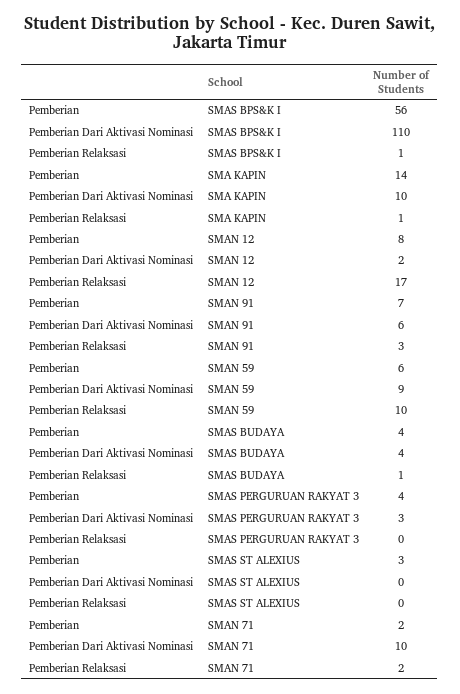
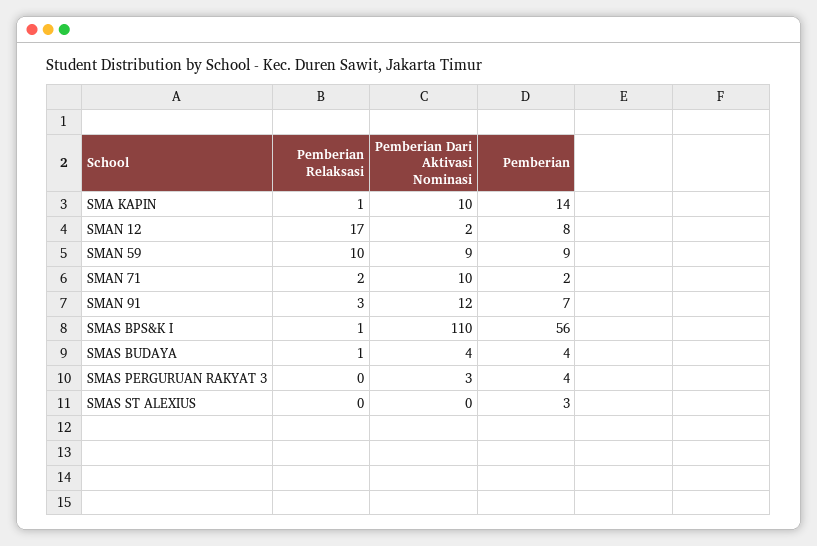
Pemberian Dari Aktivasi Nominasi, SMAN 91: 6 -> 12
Pemberian, SMAN 59: 6 -> 9

